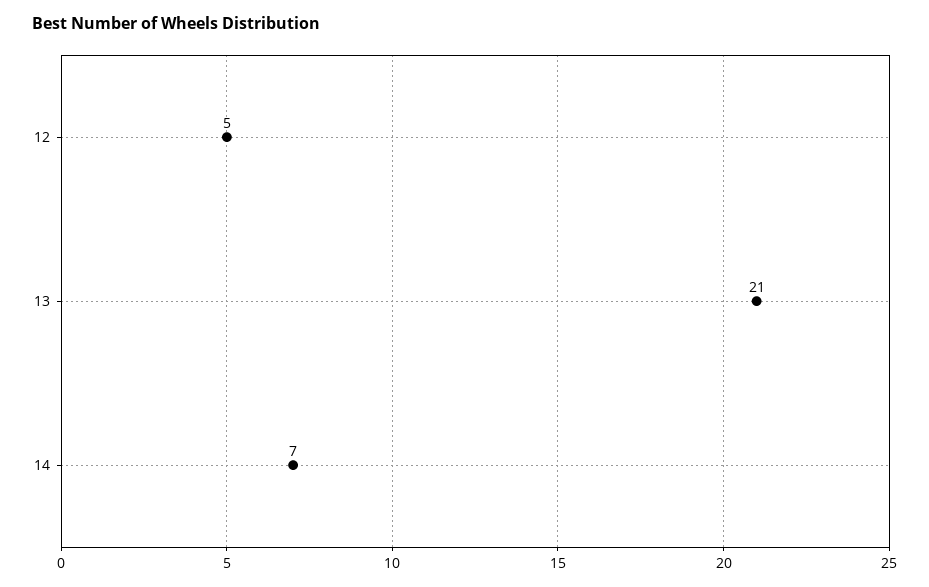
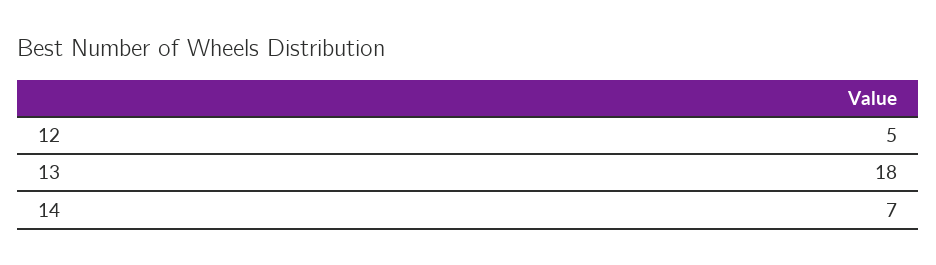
13: 21 -> 18

